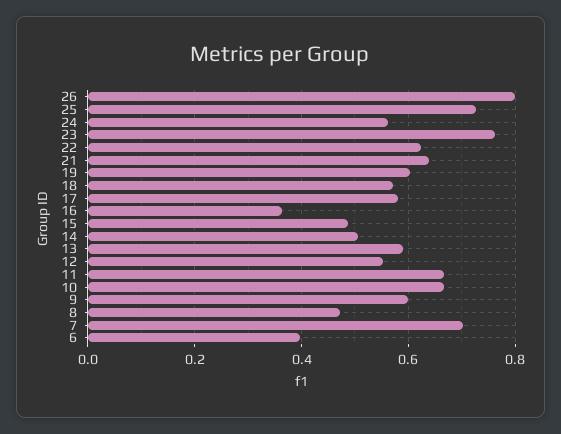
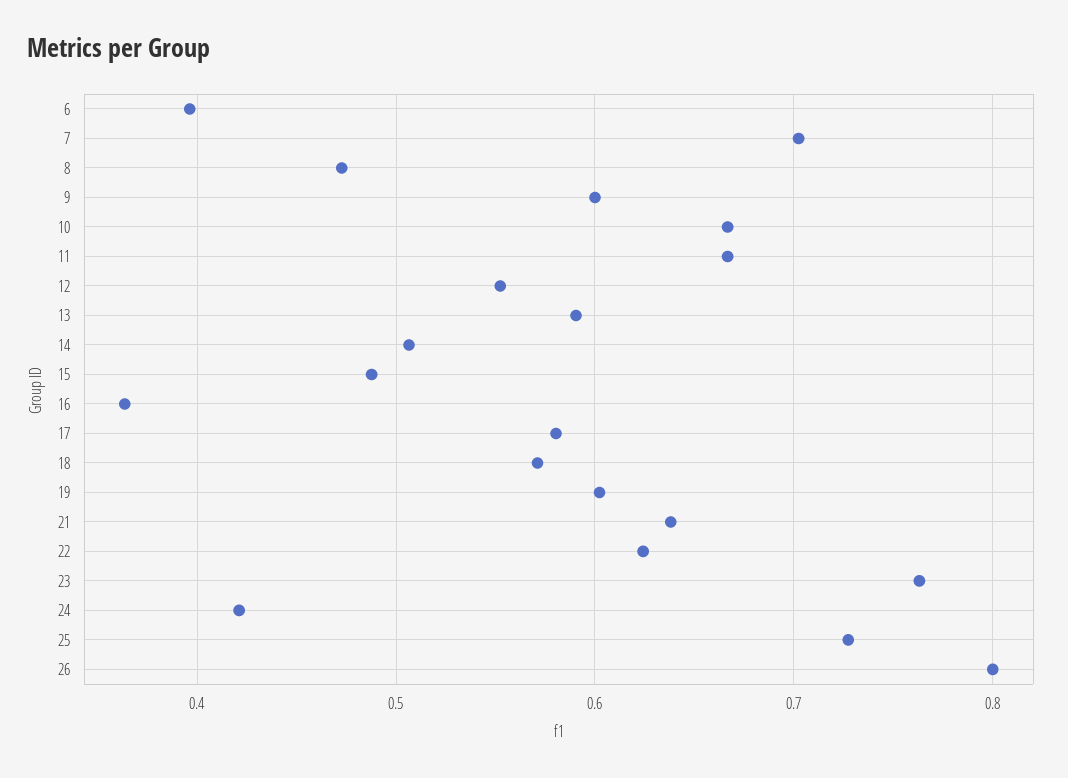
24: 0.56 -> 0.42

